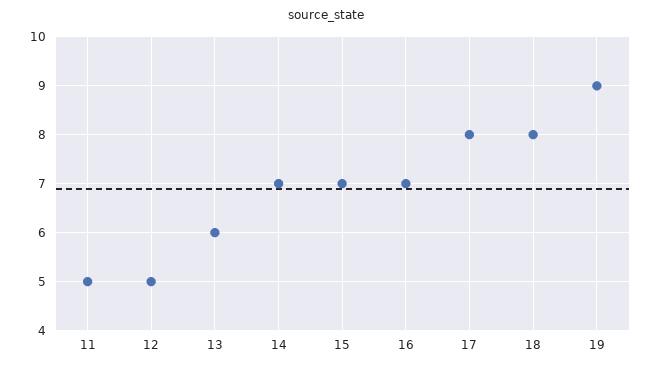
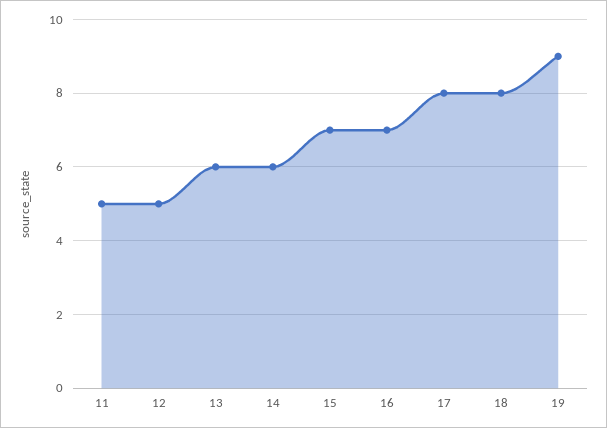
14: 7 -> 6

